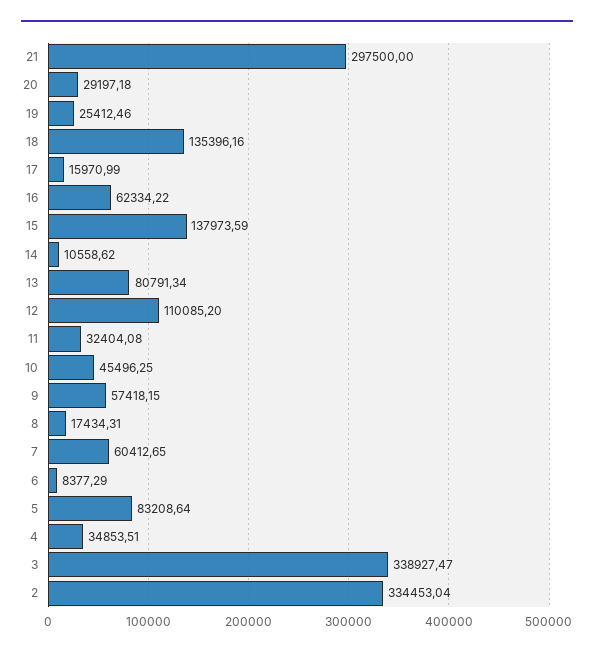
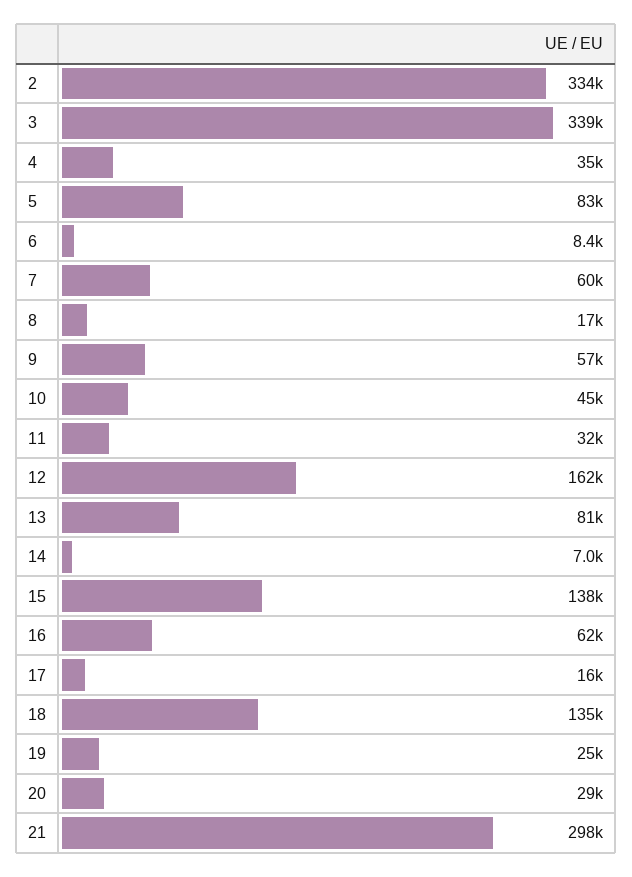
14: 10558.62 -> 7000
12: 110085.2 -> 162000

